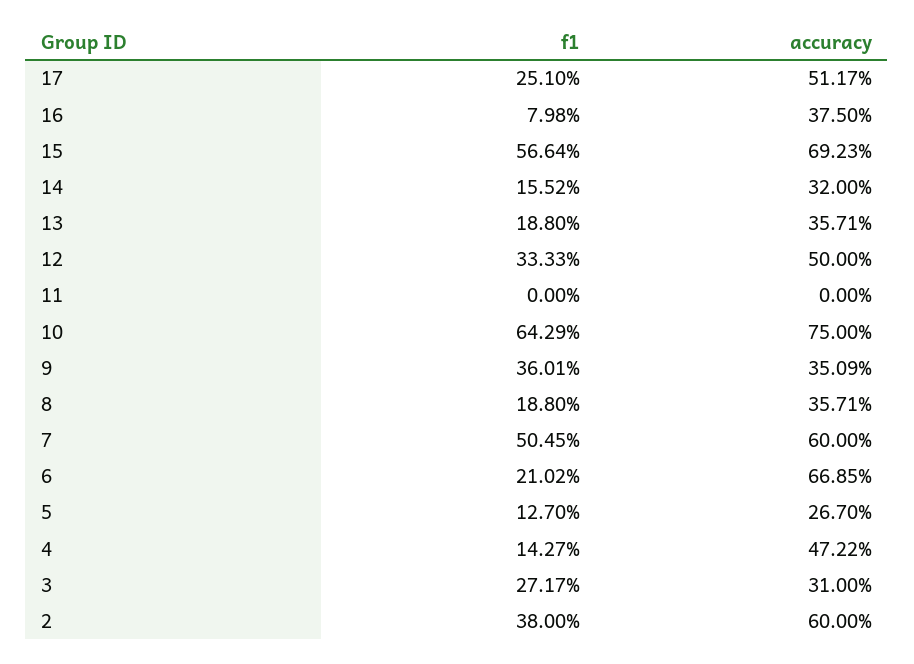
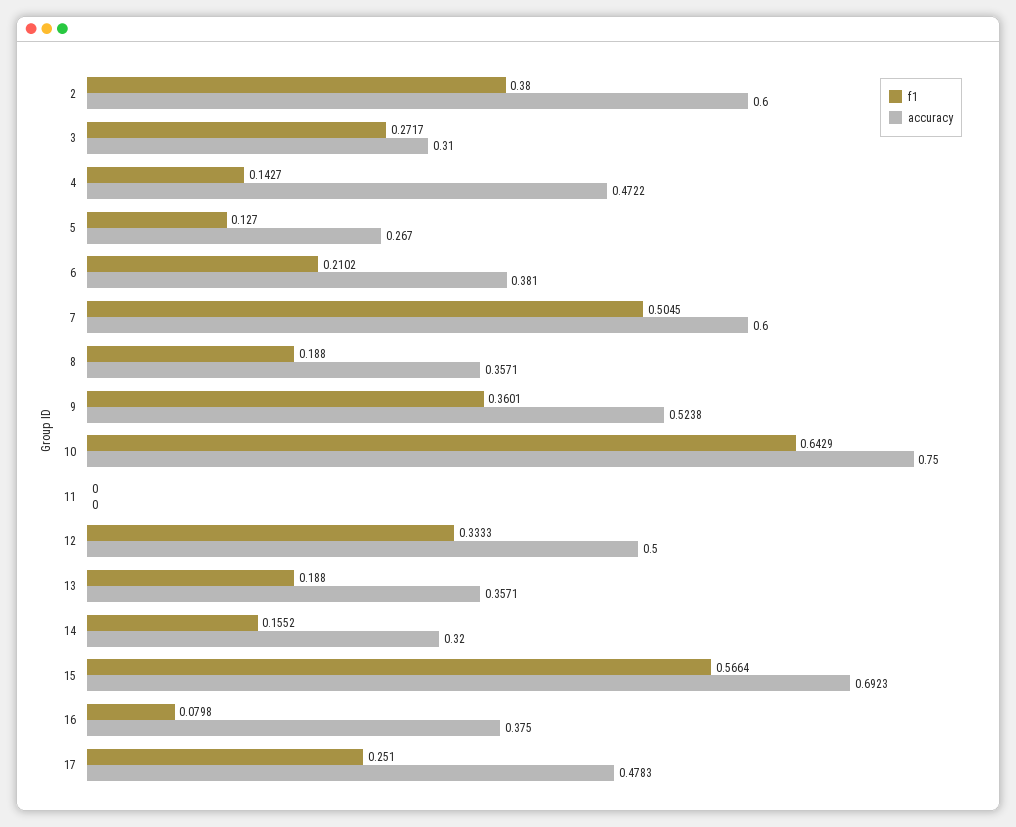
accuracy, 17: 0.5117 -> 0.4783
accuracy, 9: 0.3509 -> 0.5238
accuracy, 6: 0.6685 -> 0.381

